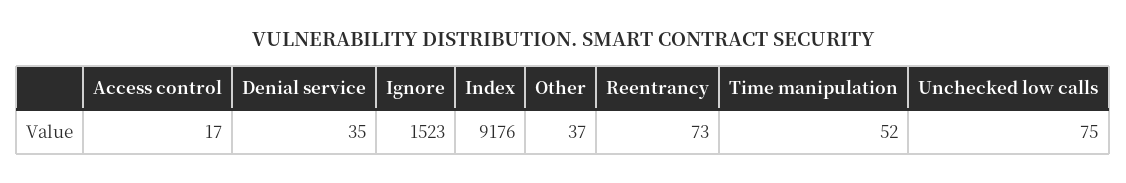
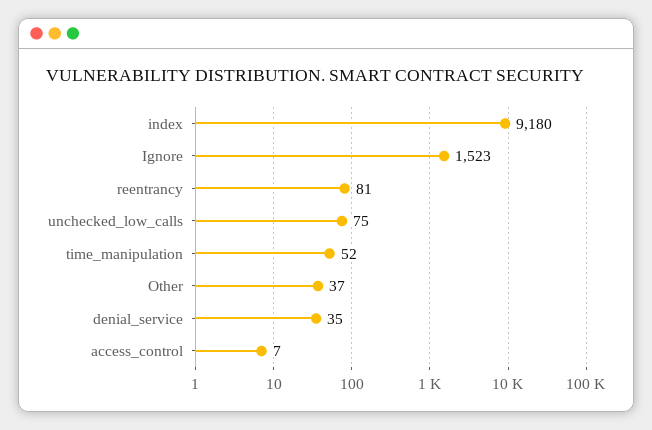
Access control: 17 -> 7
Index: 9176 -> 9180
Reentrancy: 73 -> 81

